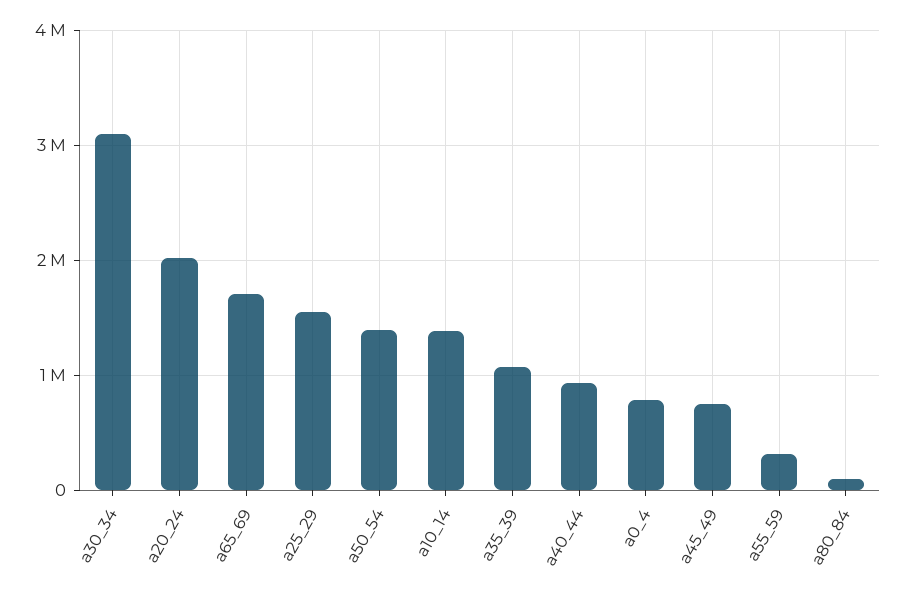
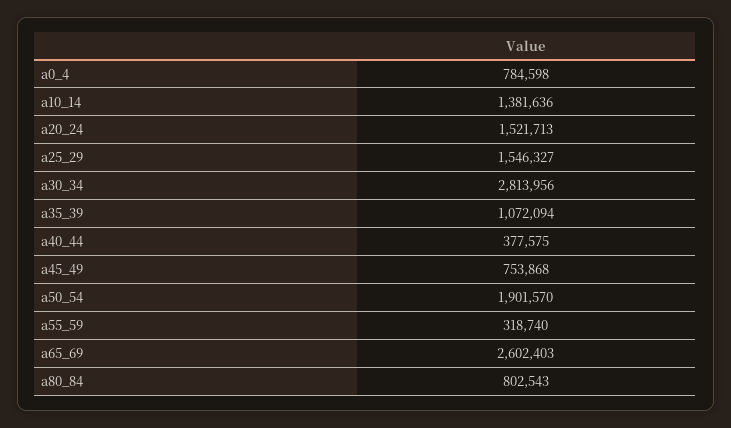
a30_34: 3100000 -> 2813956
a20_24: 2000000 -> 1521713
a65_69: 1700000 -> 2602403
a50_54: 1400000 -> 1901570
a40_44: 900000 -> 377575
a80_84: 100000 -> 802543

